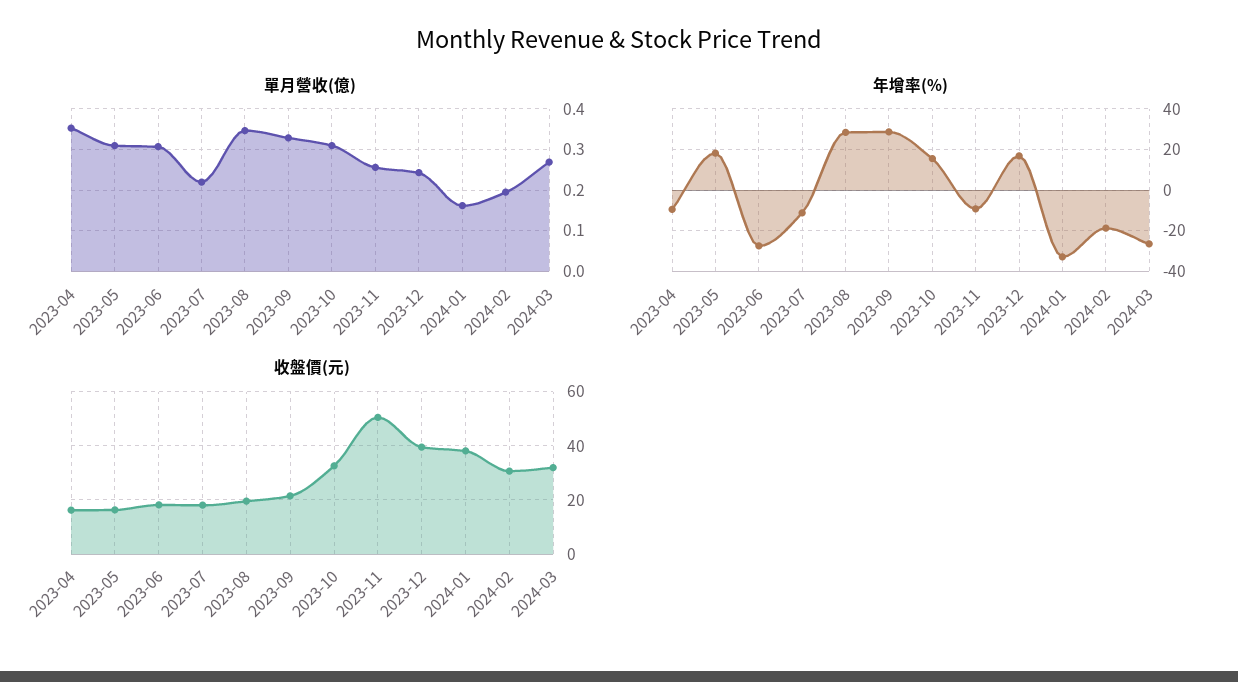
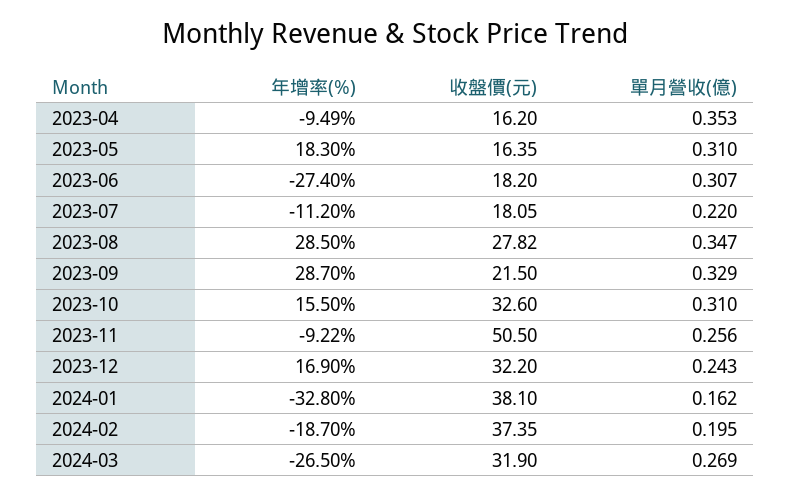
收盤價(元), 2023-08: 20 -> 27.82
收盤價(元), 2023-12: 40 -> 32.2
收盤價(元), 2024-02: 30 -> 37.35

